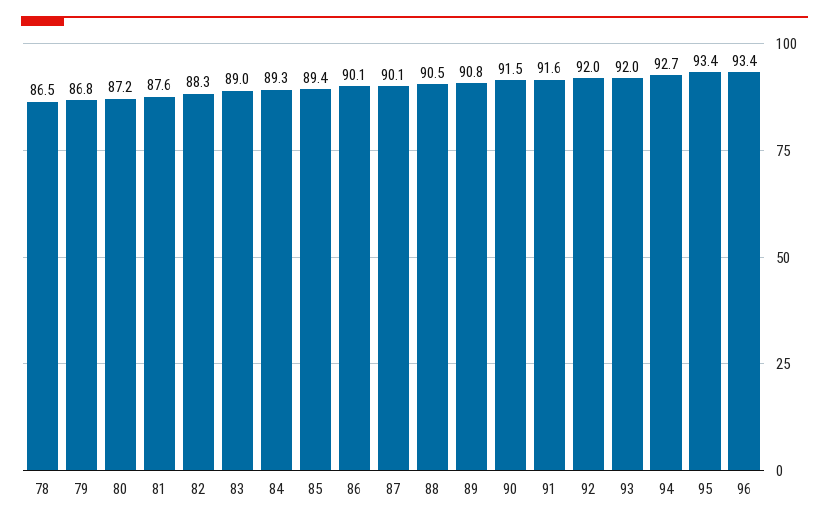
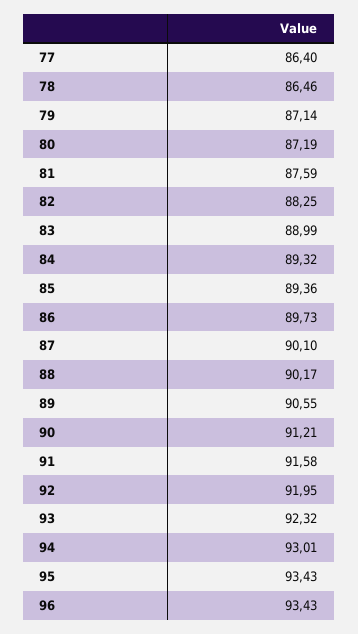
79: 86.8 -> 87.14
86: 90.1 -> 89.73
88: 90.5 -> 90.17
89: 90.8 -> 90.55
90: 91.5 -> 91.21
93: 92 -> 92.32
94: 92.7 -> 93.01
77: none -> 86.4

